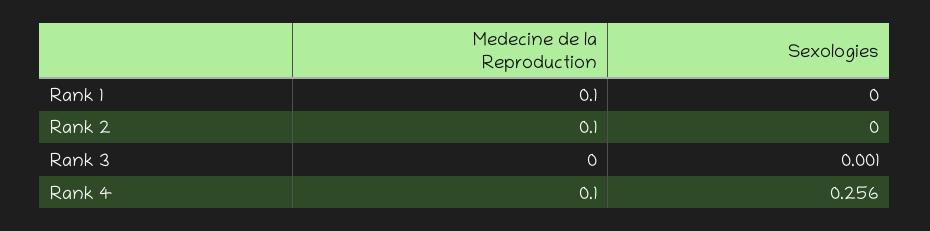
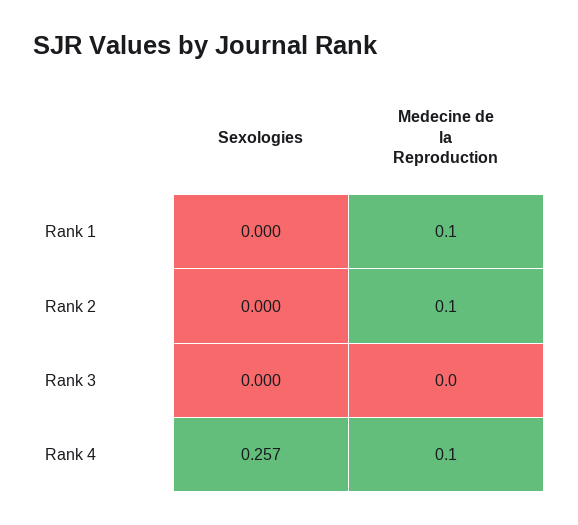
Sexologies, Rank 3: 0.001 -> 0
Sexologies, Rank 4: 0.256 -> 0.257

